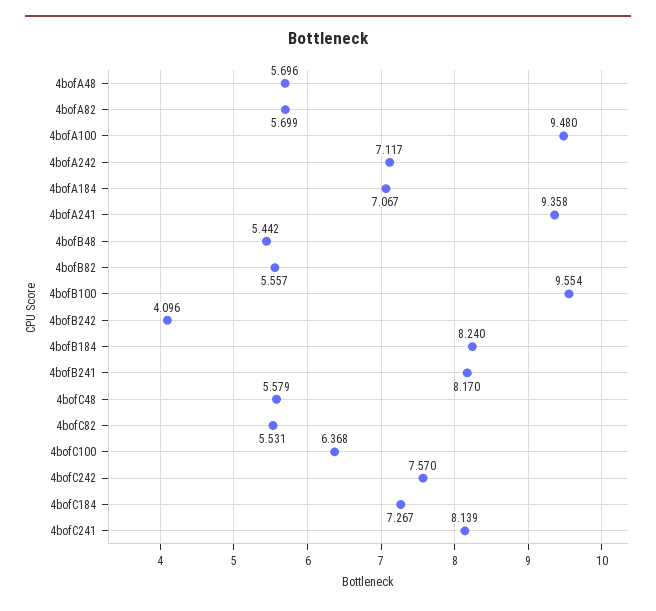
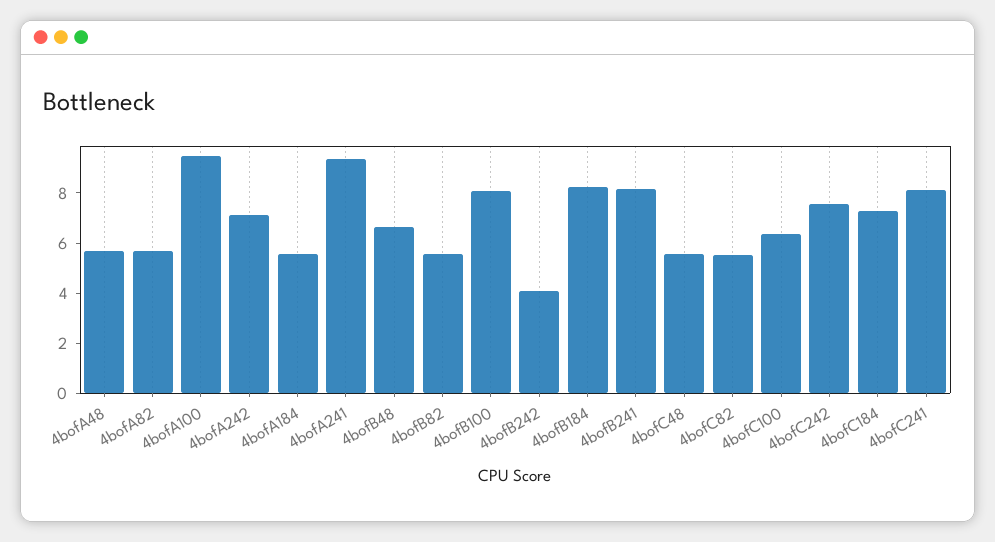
4bofA184: 7.067 -> 5.5
4bofB48: 5.442 -> 6.5
4bofB100: 9.554 -> 8

